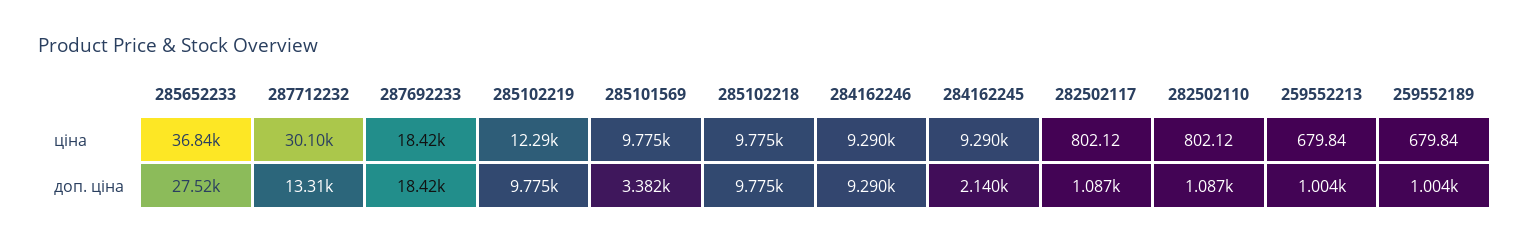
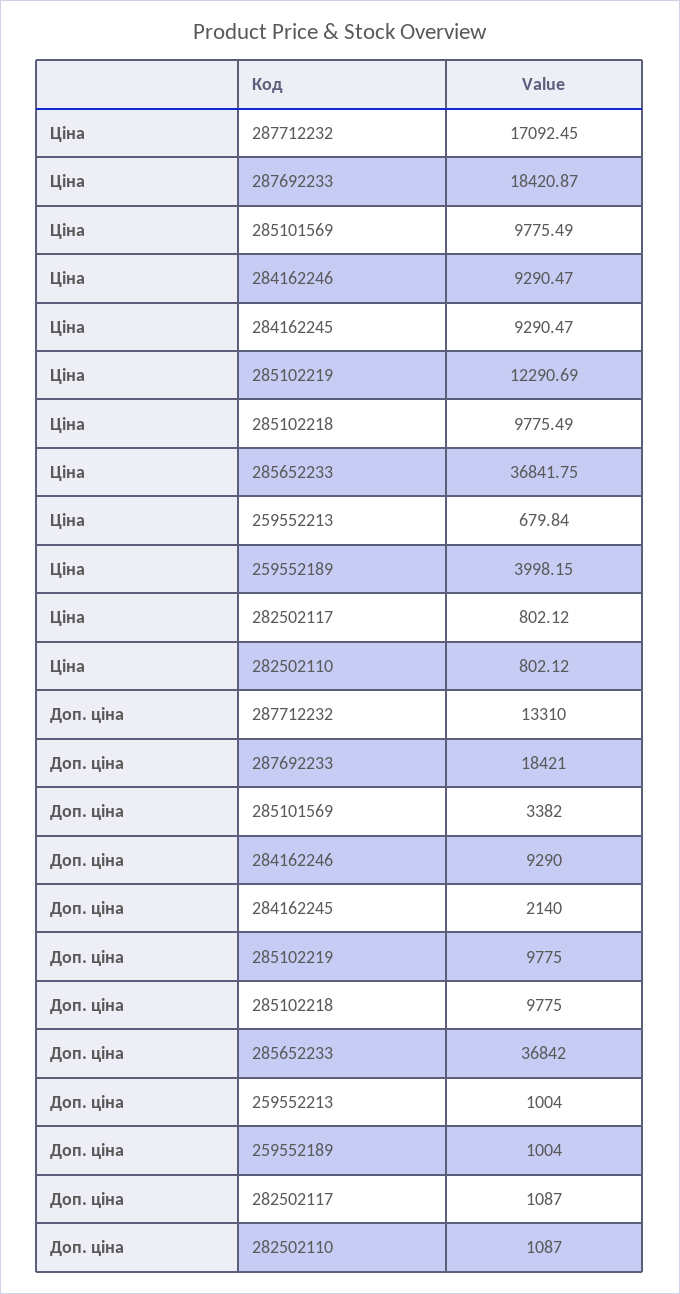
287712232, ціна: 30100 -> 17092.45
259552189, ціна: 679.84 -> 3998.15
285652233, доп. ціна: 27520 -> 36842

